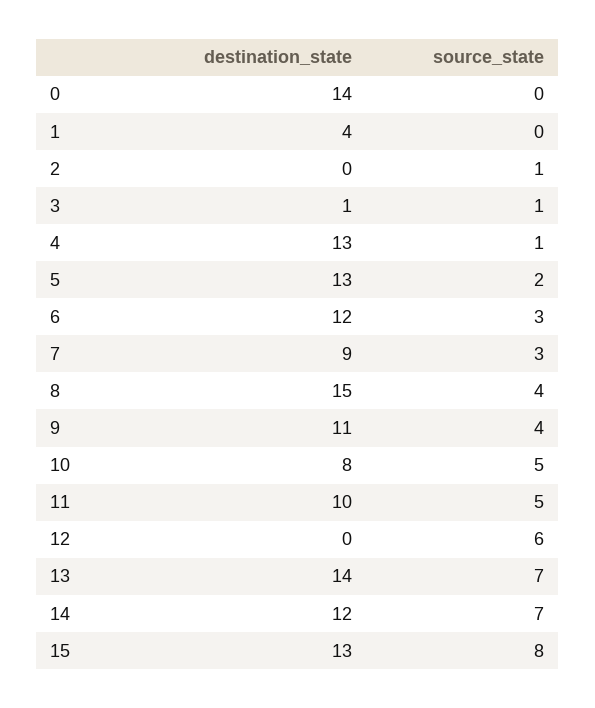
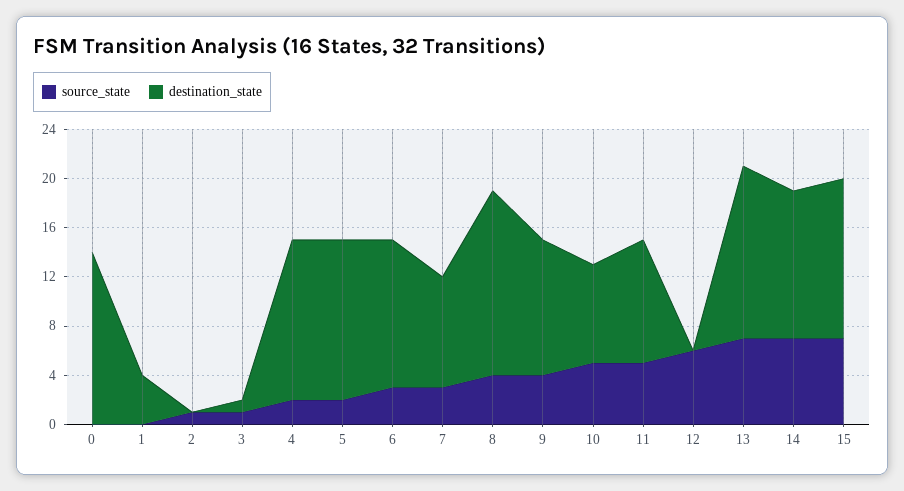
source_state, 4: 1 -> 2
source_state, 15: 8 -> 7

